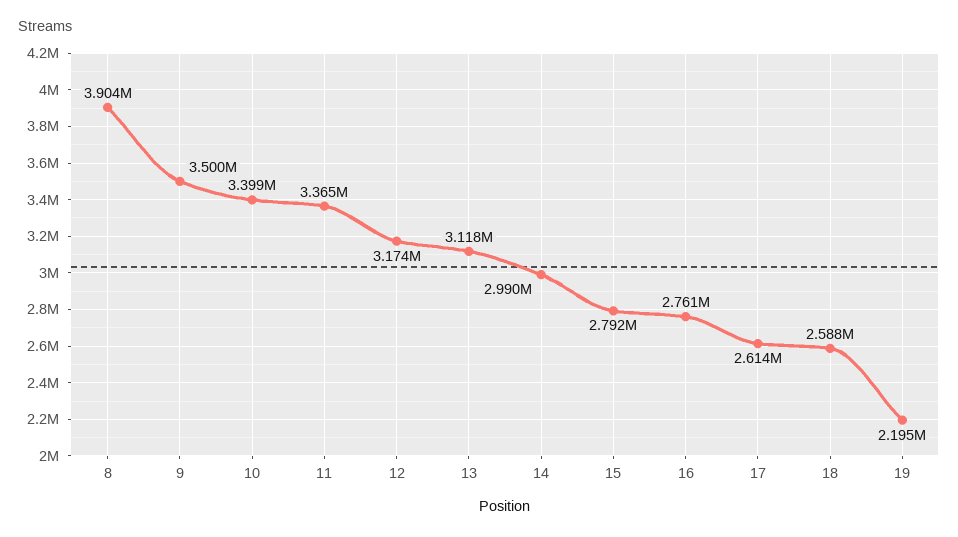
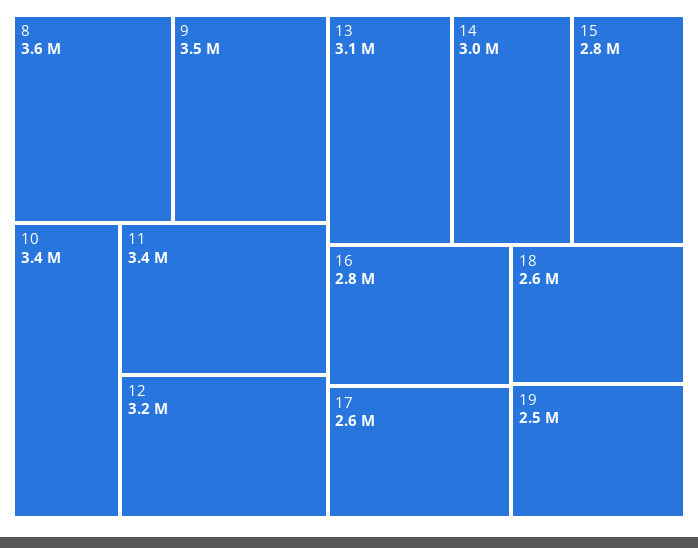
8: 3904000 -> 3600000
19: 2195000 -> 2500000

